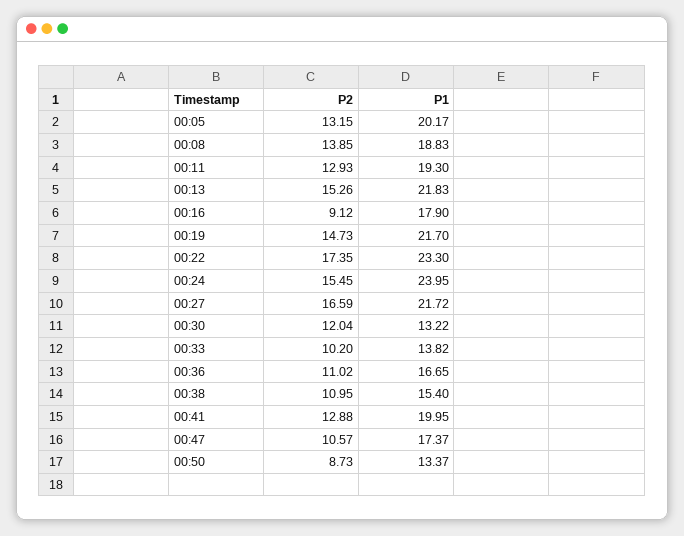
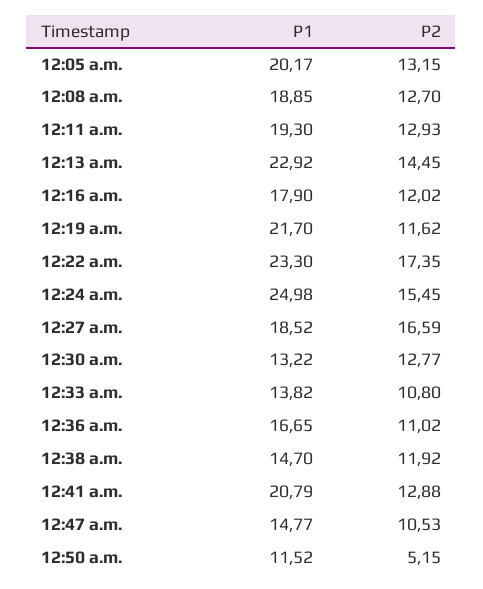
P2, 00:08: 13.85 -> 12.7
P1, 00:08: 18.83 -> 18.85
P2, 00:13: 15.26 -> 14.45
P1, 00:13: 21.83 -> 22.92
P2, 00:16: 9.12 -> 12.02
P2, 00:19: 14.73 -> 11.62
P1, 00:24: 23.95 -> 24.98
P1, 00:27: 21.72 -> 18.52
P2, 00:30: 12.04 -> 12.77
P2, 00:33: 10.2 -> 10.8
P2, 00:38: 10.95 -> 11.92
P1, 00:38: 15.4 -> 14.7
P1, 00:41: 19.95 -> 20.79
P2, 00:47: 10.57 -> 10.53
P1, 00:47: 17.37 -> 14.77
P2, 00:50: 8.73 -> 5.15
P1, 00:50: 13.37 -> 11.52

